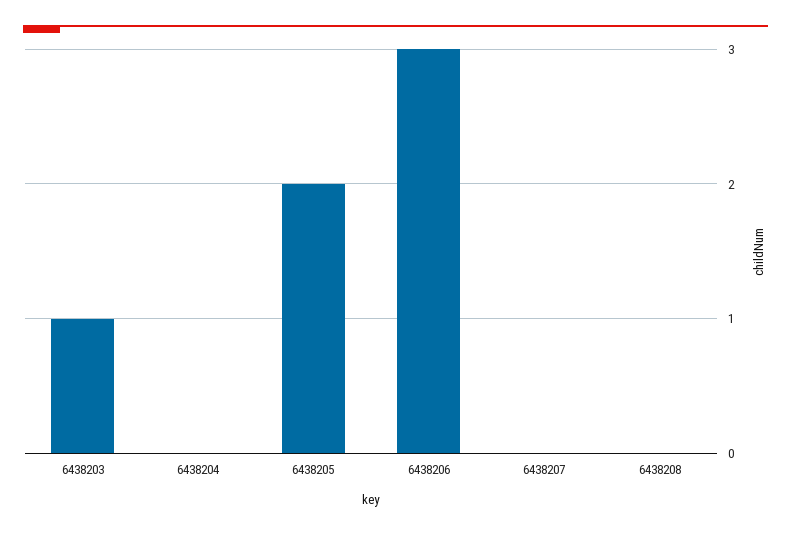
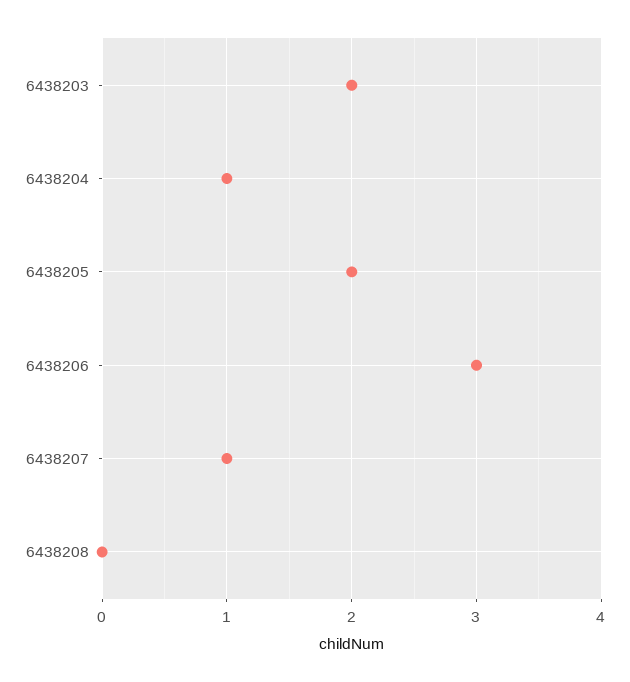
6438203: 1 -> 2
6438204: 0 -> 1
6438207: 0 -> 1

